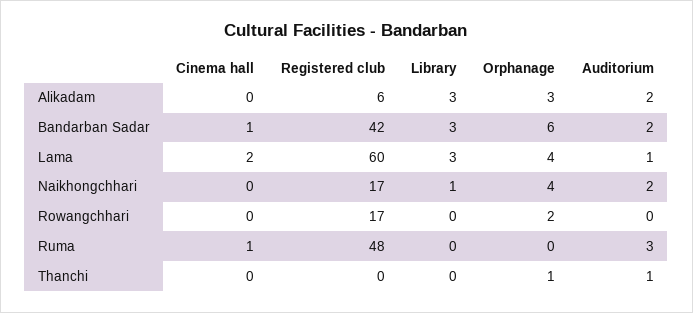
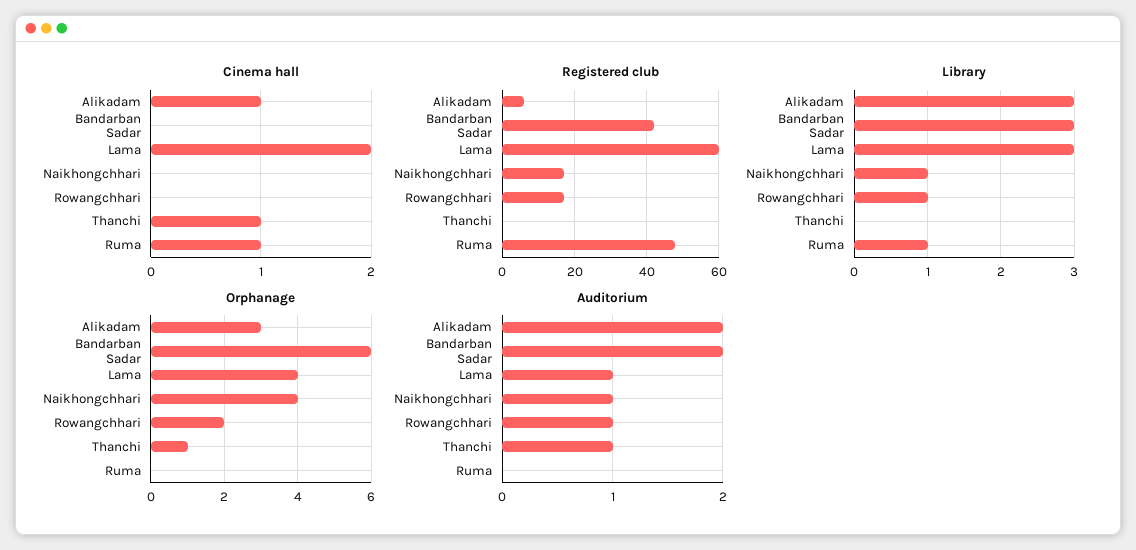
Cinema hall, Alikadam: 0 -> 1
Cinema hall, Bandarban Sadar: 1 -> 0
Auditorium, Naikhongchhari: 2 -> 1
Library, Rowangchhari: 0 -> 1
Auditorium, Rowangchhari: 0 -> 1
Library, Ruma: 0 -> 1
Auditorium, Ruma: 3 -> 0
Cinema hall, Thanchi: 0 -> 1

